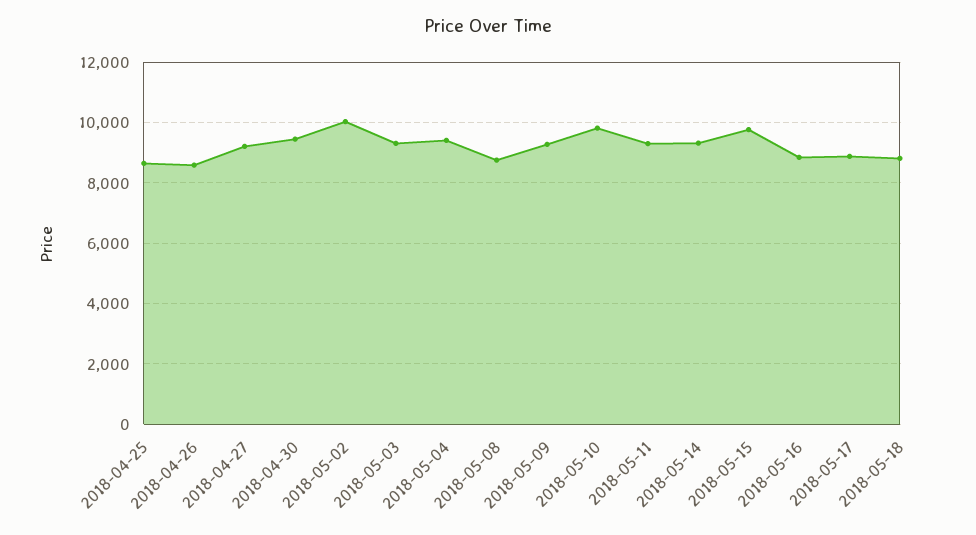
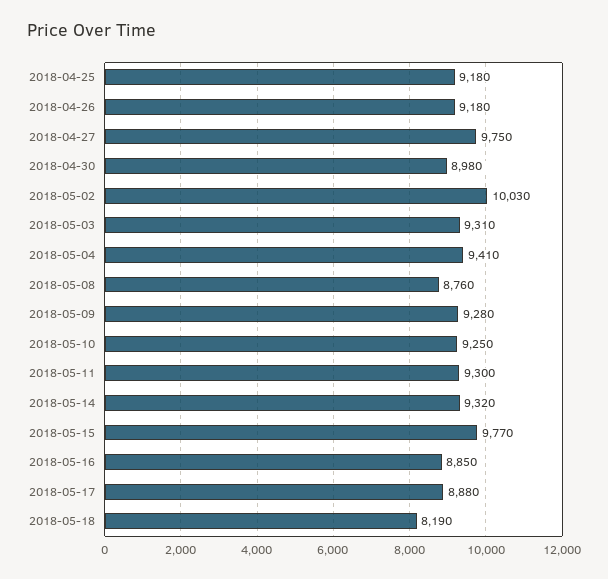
2018-04-25: 8600 -> 9180
2018-04-26: 8600 -> 9180
2018-04-27: 9200 -> 9750
2018-04-30: 9400 -> 8980
2018-05-10: 9800 -> 9250
2018-05-18: 8800 -> 8190

